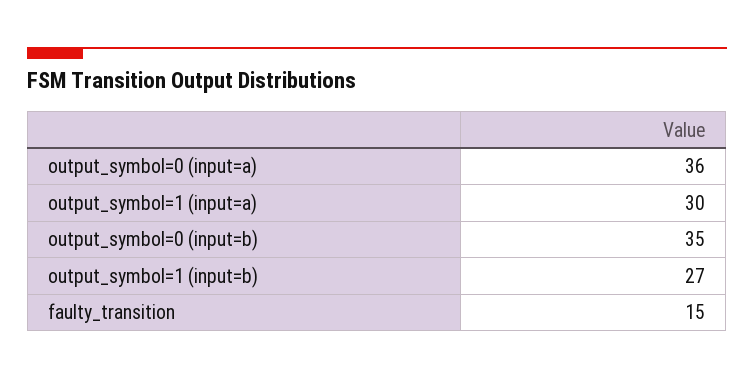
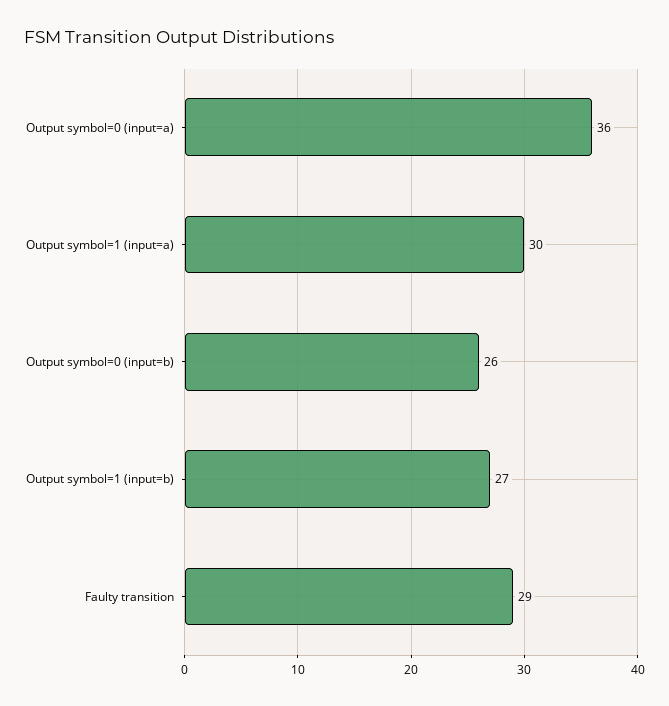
output_symbol=0 (input=b): 35 -> 26
faulty_transition: 15 -> 29

